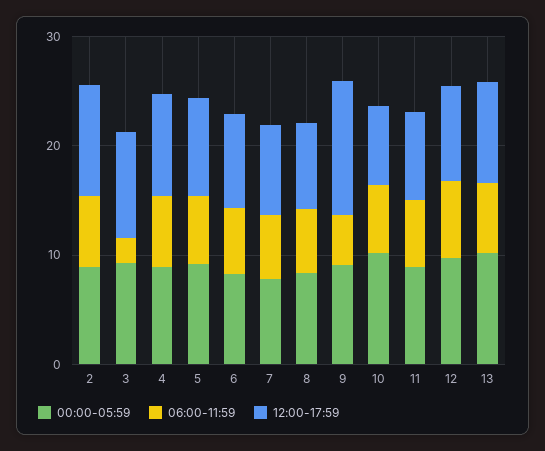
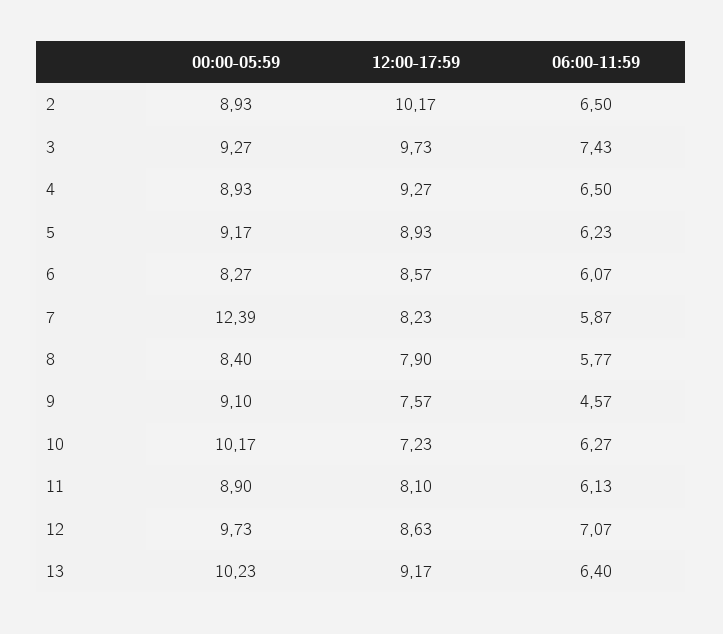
06:00-11:59, 3: 2 -> 7.43
00:00-05:59, 7: 8 -> 12.39
12:00-17:59, 9: 12 -> 7.57

